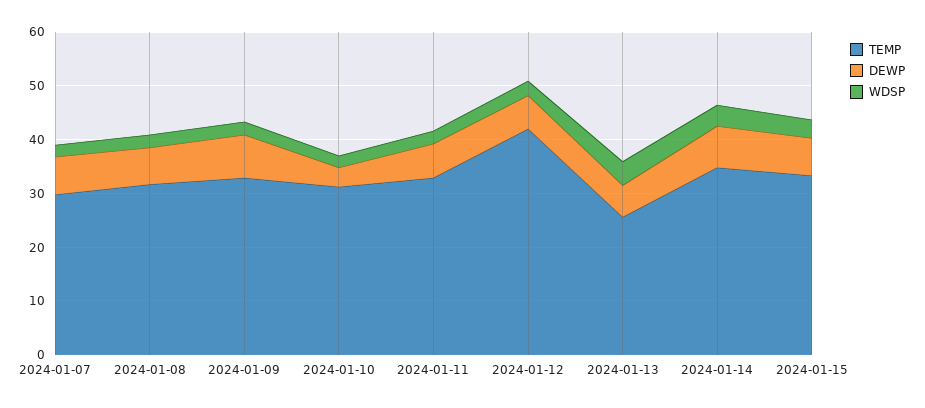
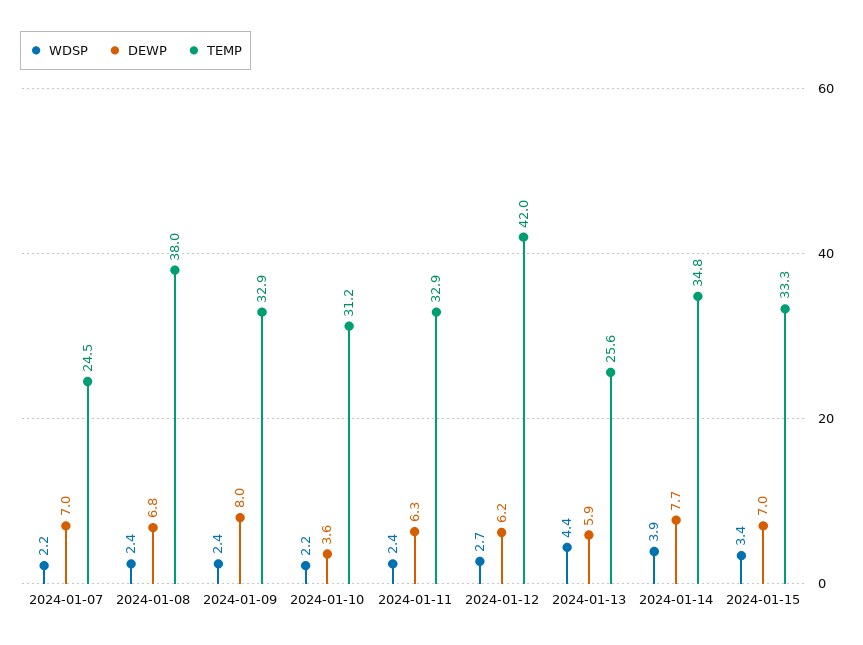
TEMP, 2024-01-07: 30 -> 24.5
TEMP, 2024-01-08: 32 -> 38

